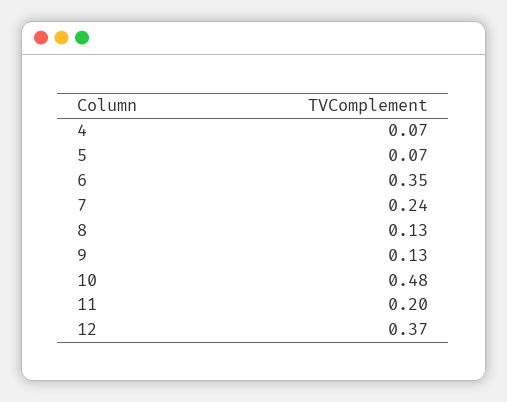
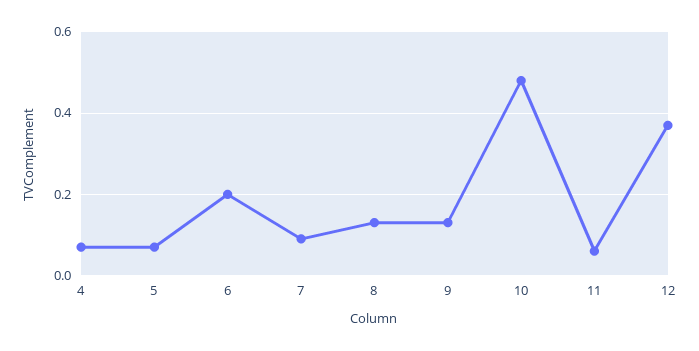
6: 0.35 -> 0.2
7: 0.24 -> 0.1
11: 0.2 -> 0.05

